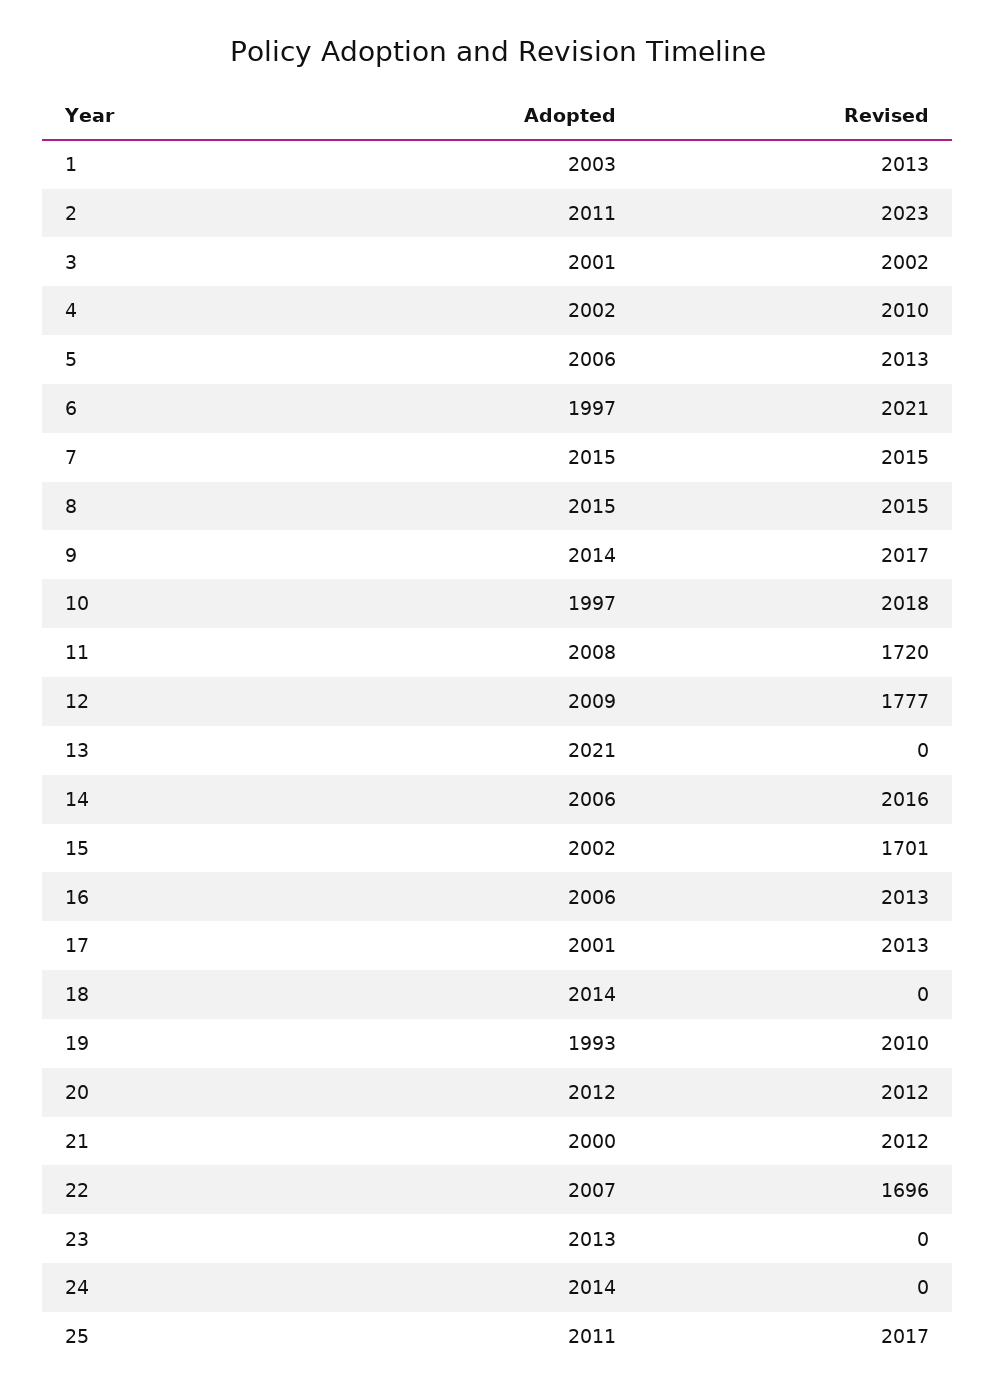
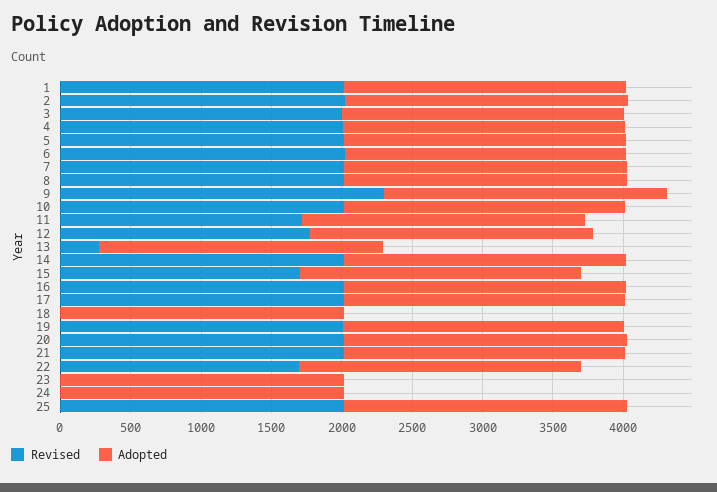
Revised, 9: 2017 -> 2300
Revised, 13: 0 -> 300

